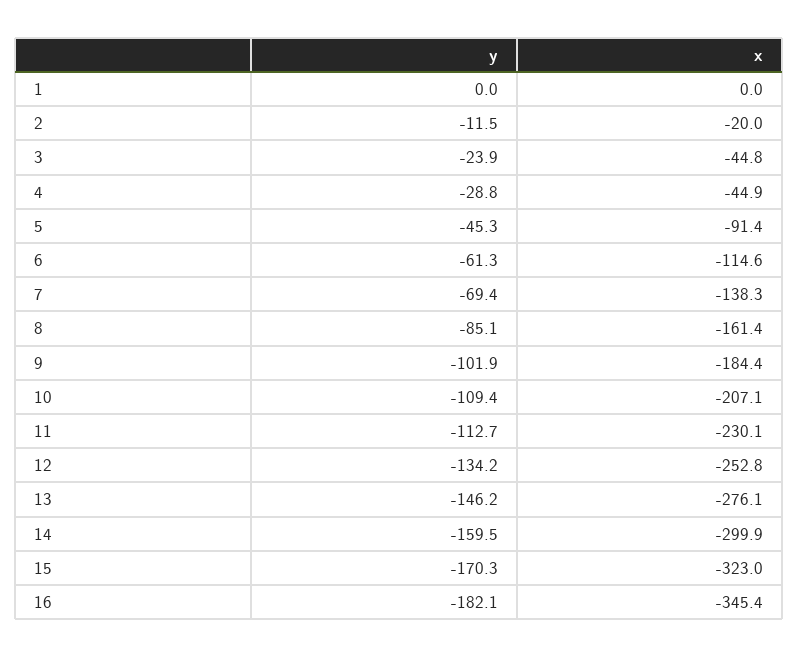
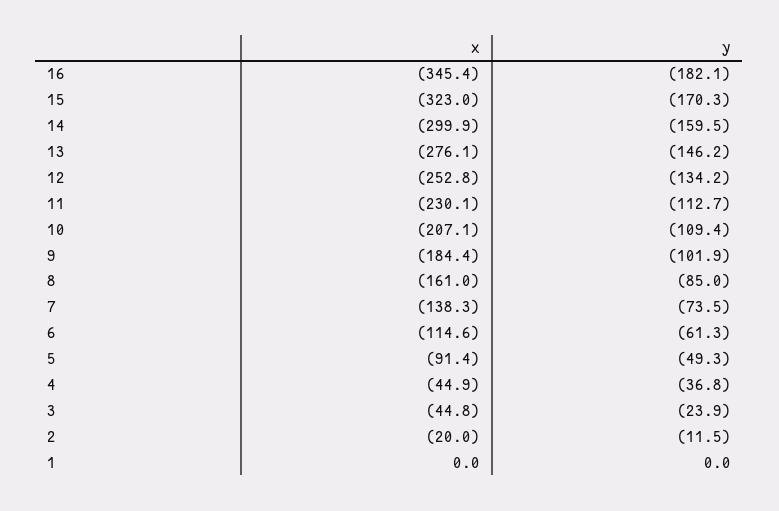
y, 4: -28.8 -> -36.8
y, 5: -45.3 -> -49.3
y, 7: -69.4 -> -73.5
y, 8: -85.1 -> -85
x, 8: -161.4 -> -161

